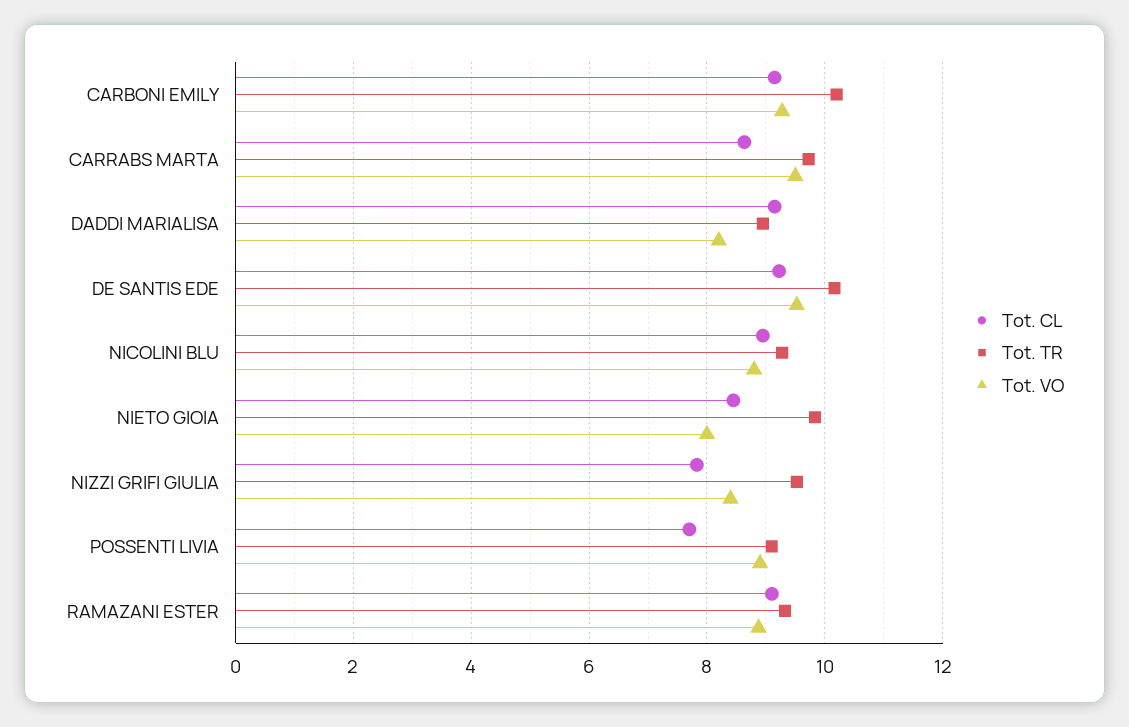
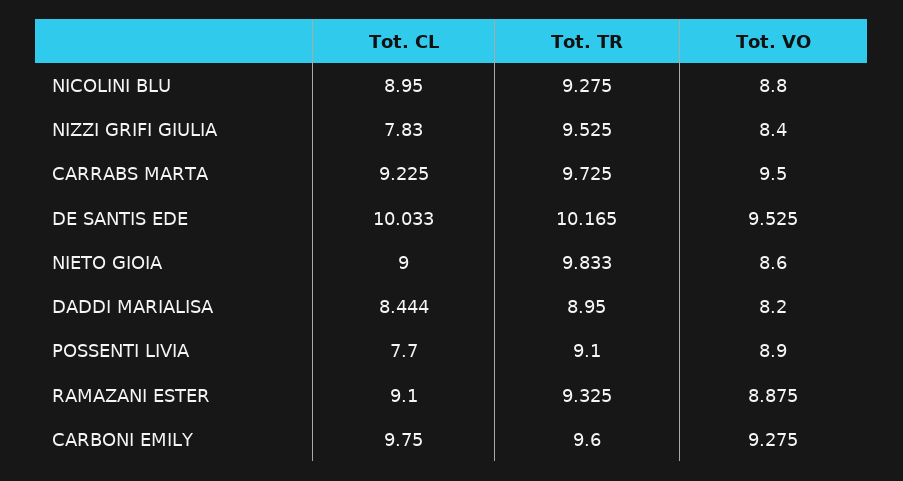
Tot. CL, CARBONI EMILY: 9.2 -> 9.75
Tot. TR, CARBONI EMILY: 10.2 -> 9.6
Tot. CL, CARRABS MARTA: 8.6 -> 9.225
Tot. CL, DADDI MARIALISA: 9.2 -> 8.444
Tot. CL, DE SANTIS EDE: 9.2 -> 10.033
Tot. CL, NIETO GIOIA: 8.4 -> 9
Tot. VO, NIETO GIOIA: 8 -> 8.6

